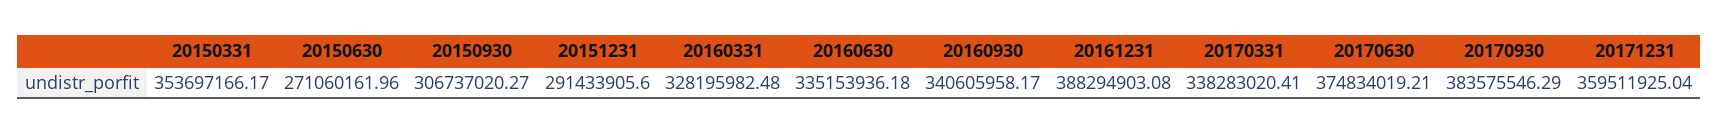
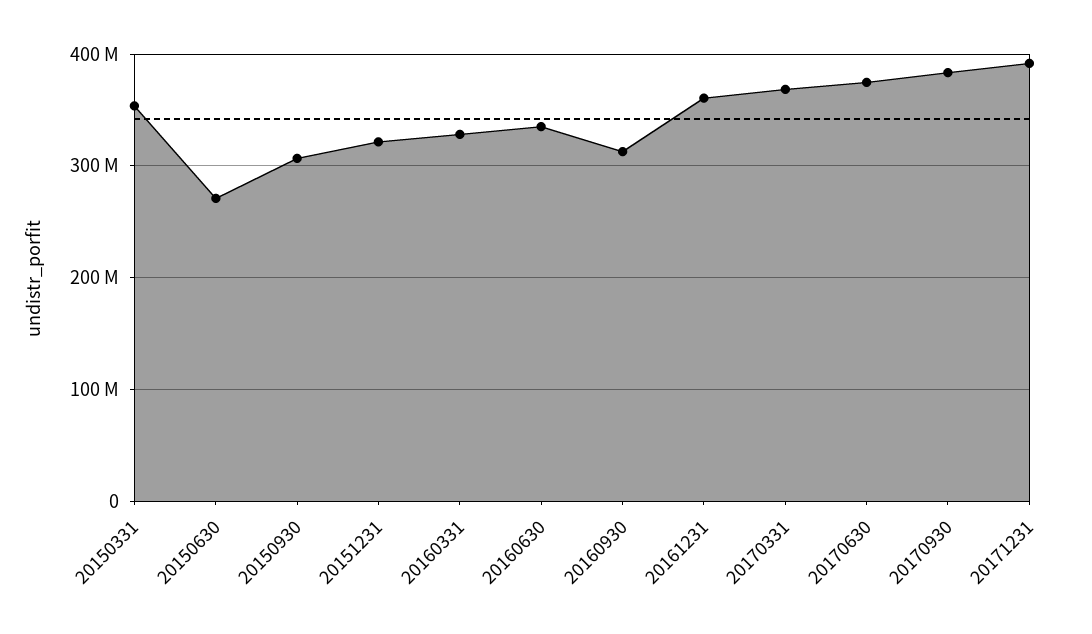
20151231: 291433905.6 -> 320000000
20160930: 340605958.17 -> 310000000
20161231: 388294903.08 -> 360000000
20170331: 338283020.41 -> 370000000
20171231: 359511925.04 -> 390000000

